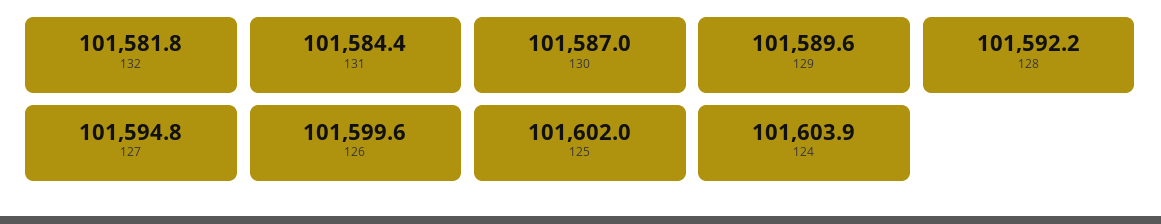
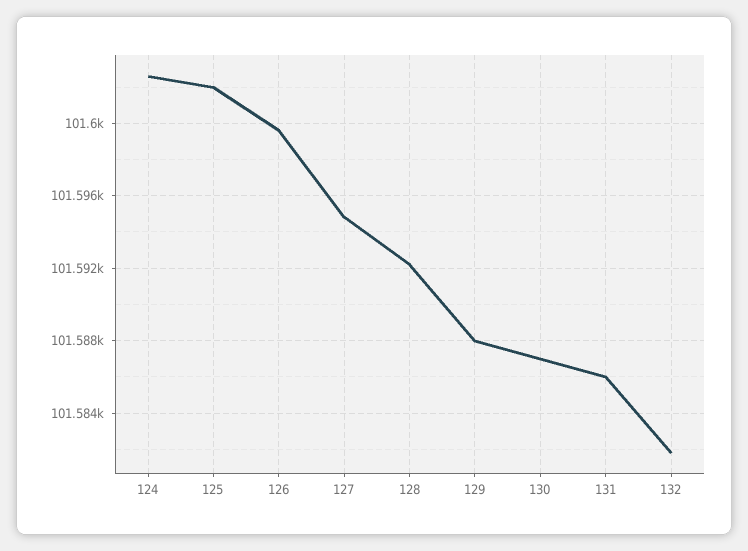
131: 101584.4 -> 101586
129: 101589.6 -> 101588
124: 101603.9 -> 101602.5

